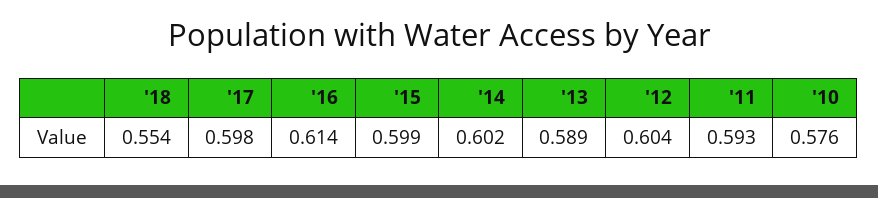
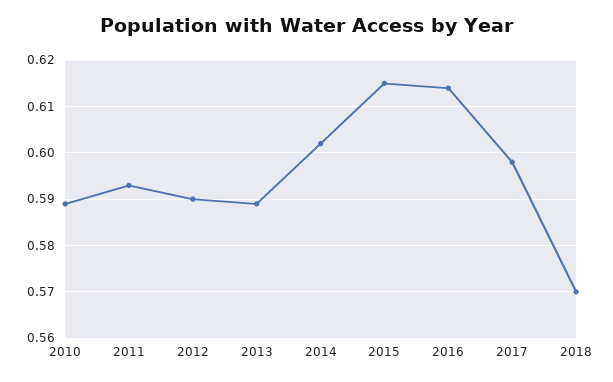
'18: 0.554 -> 0.57
'15: 0.599 -> 0.615
'12: 0.604 -> 0.59
'10: 0.576 -> 0.59

